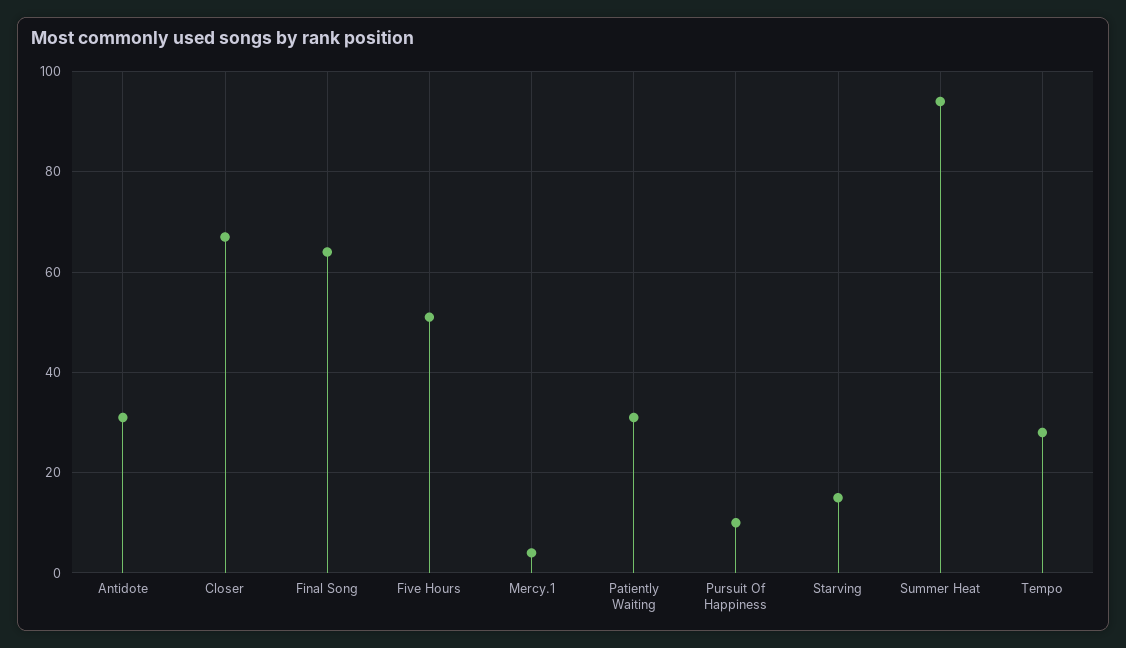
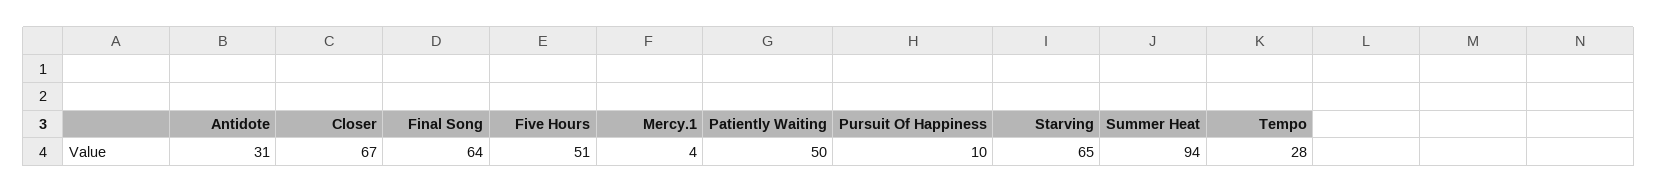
Patiently Waiting: 30 -> 50
Starving: 15 -> 65

